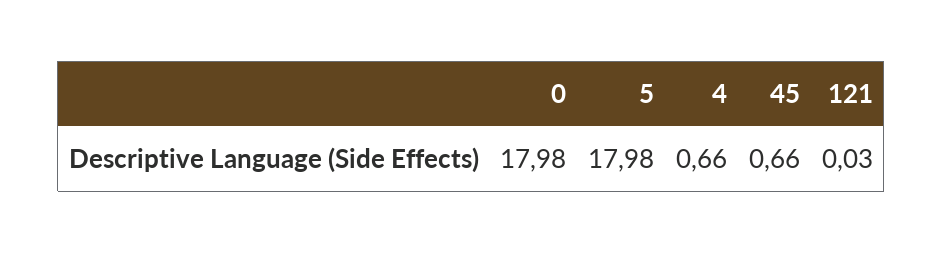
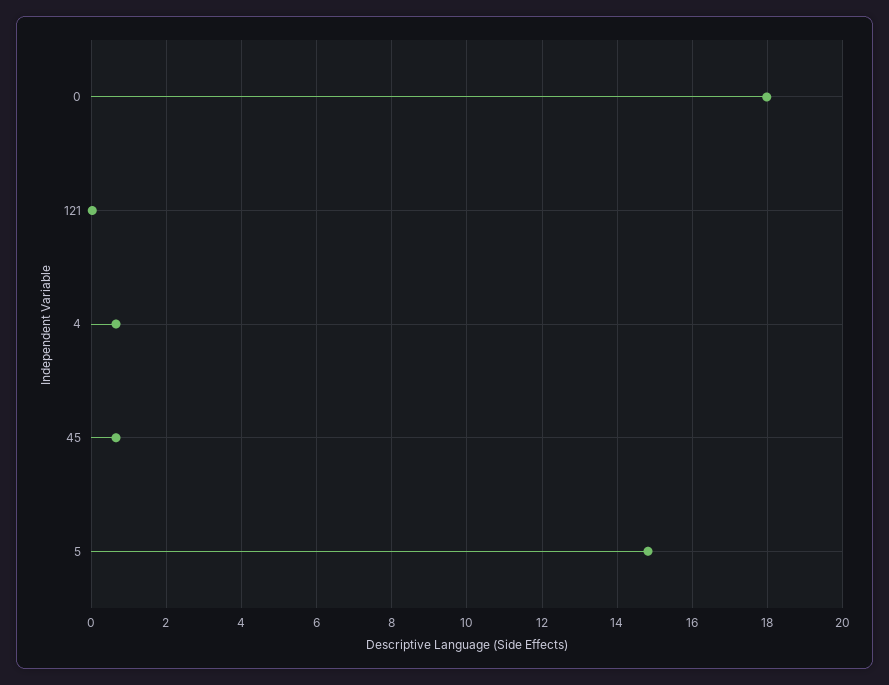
5: 17.98 -> 14.8

